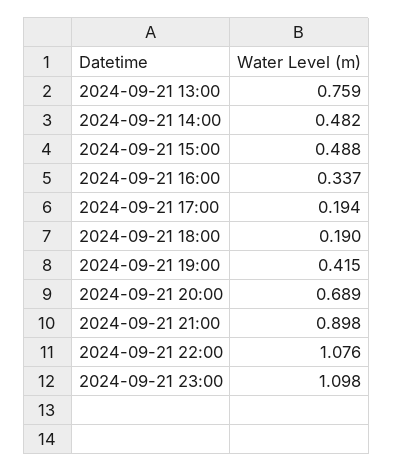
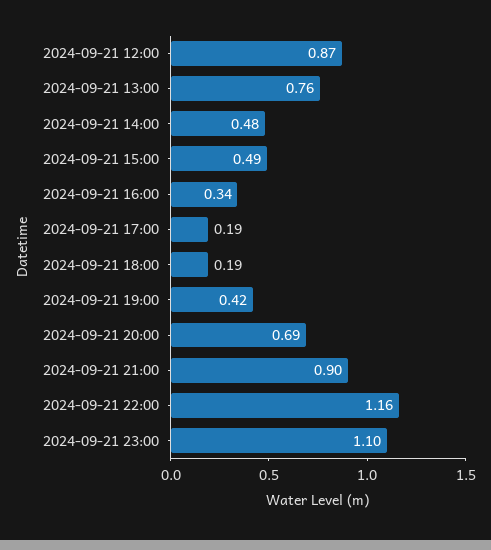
2024-09-21 22:00: 1.076 -> 1.16
2024-09-21 12:00: none -> 0.87

